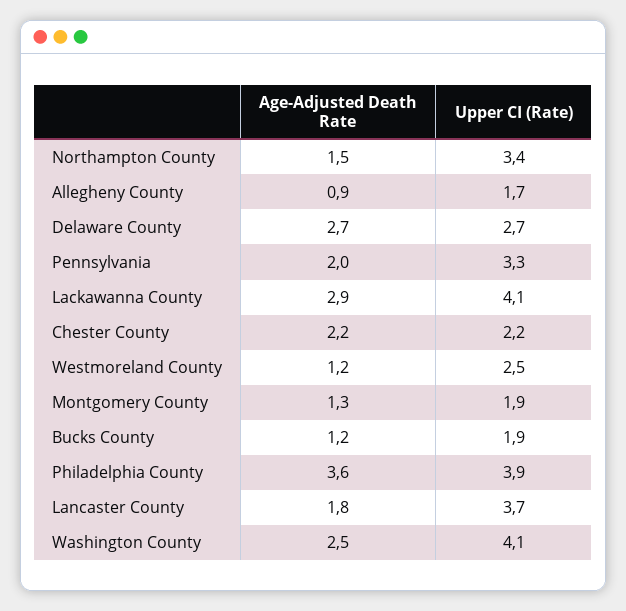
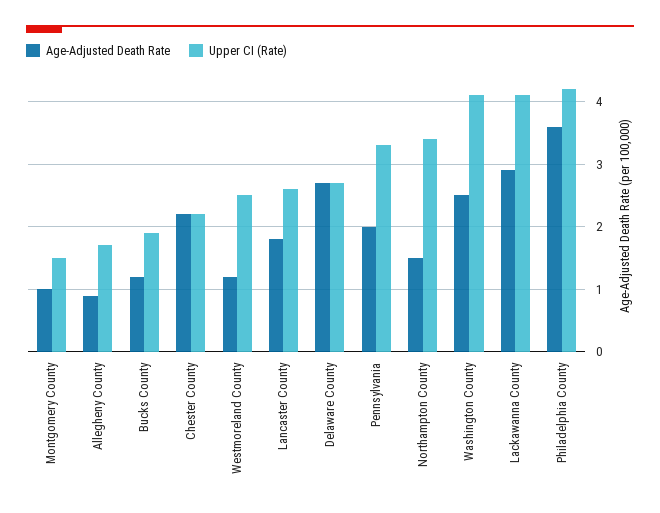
Age-Adjusted Death Rate, Montgomery County: 1.3 -> 1
Upper CI (Rate), Montgomery County: 1.9 -> 1.5
Upper CI (Rate), Philadelphia County: 3.9 -> 4.2
Upper CI (Rate), Lancaster County: 3.7 -> 2.6

